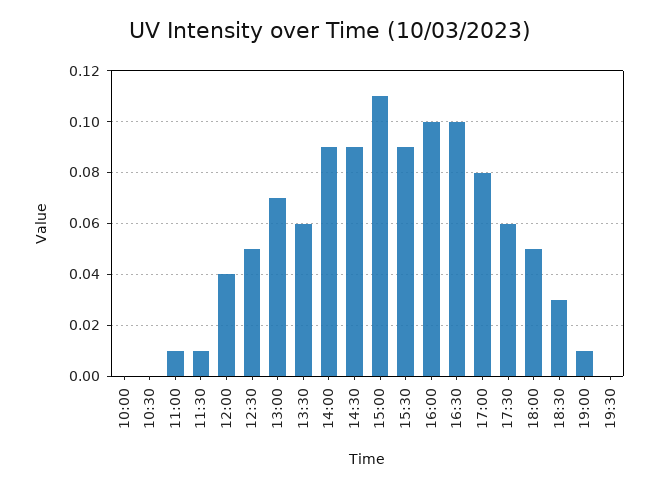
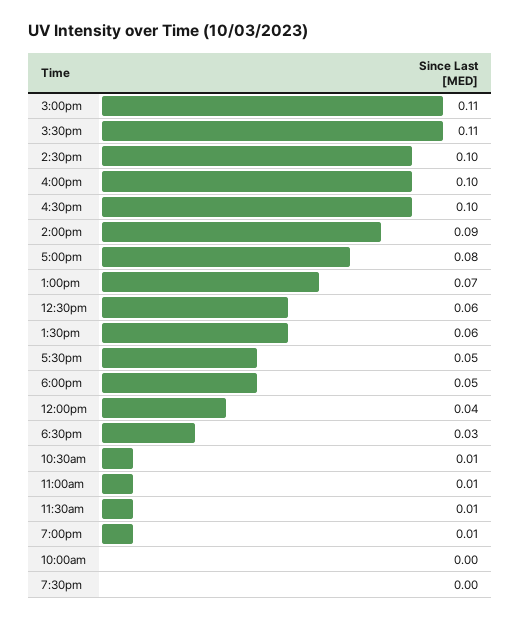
10:30: 0 -> 0.01
12:30: 0.05 -> 0.06
14:30: 0.09 -> 0.1
15:30: 0.09 -> 0.11
17:30: 0.06 -> 0.05

